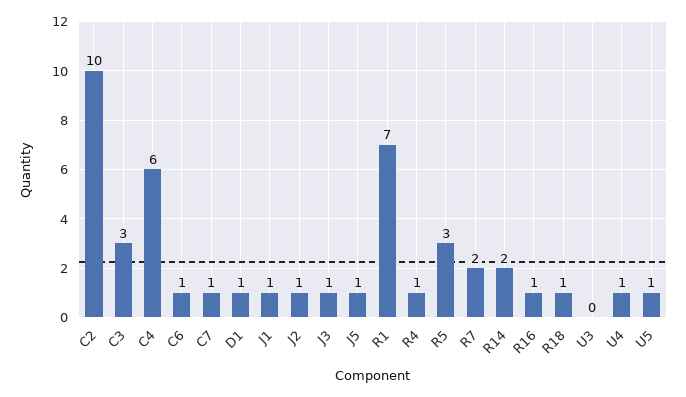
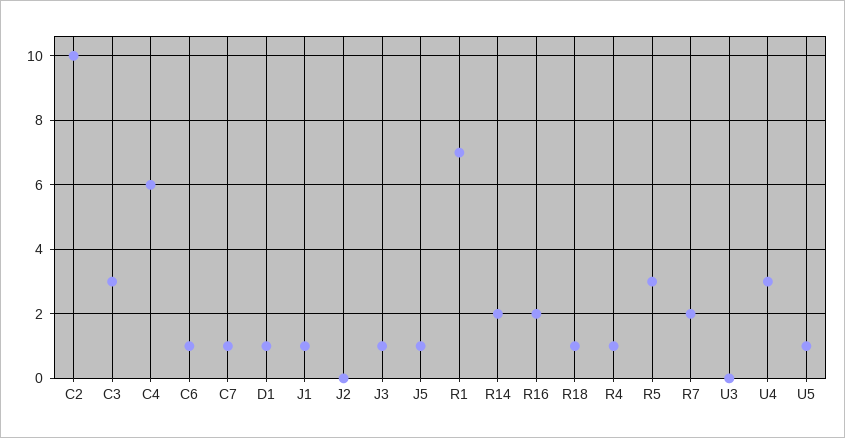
J2: 1 -> 0
R16: 1 -> 2
U4: 1 -> 3

